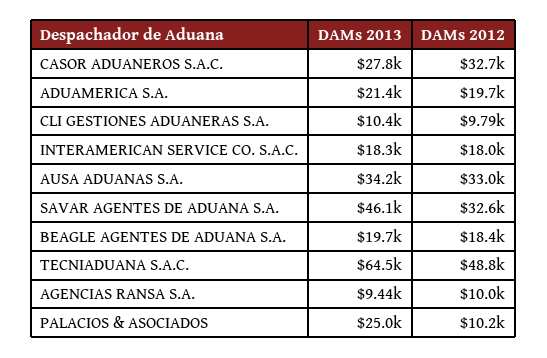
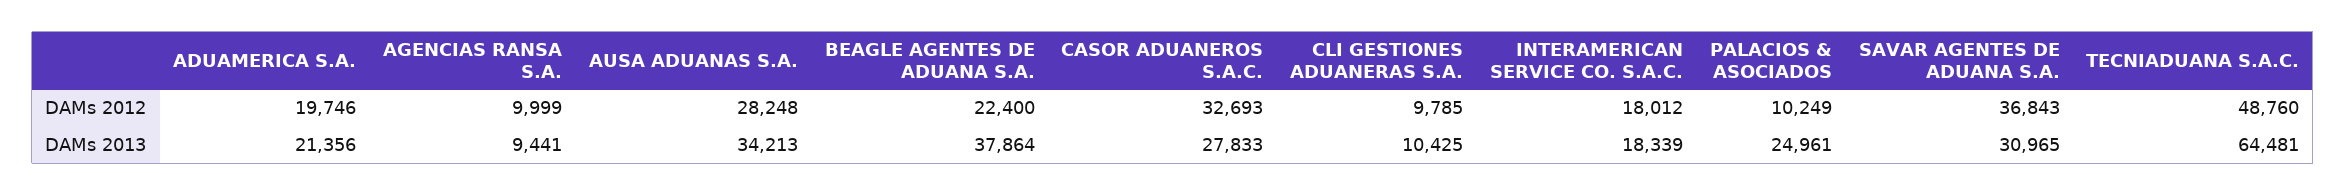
DAMs 2012, AUSA ADUANAS S.A.: 33000 -> 28248
DAMs 2013, SAVAR AGENTES DE ADUANA S.A.: 46100 -> 30965
DAMs 2012, SAVAR AGENTES DE ADUANA S.A.: 32600 -> 36843
DAMs 2013, BEAGLE AGENTES DE ADUANA S.A.: 19700 -> 37864
DAMs 2012, BEAGLE AGENTES DE ADUANA S.A.: 18400 -> 22400

